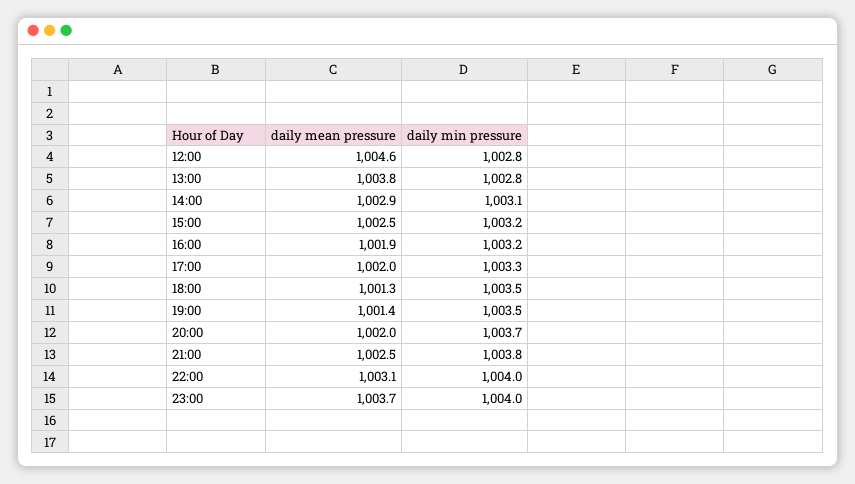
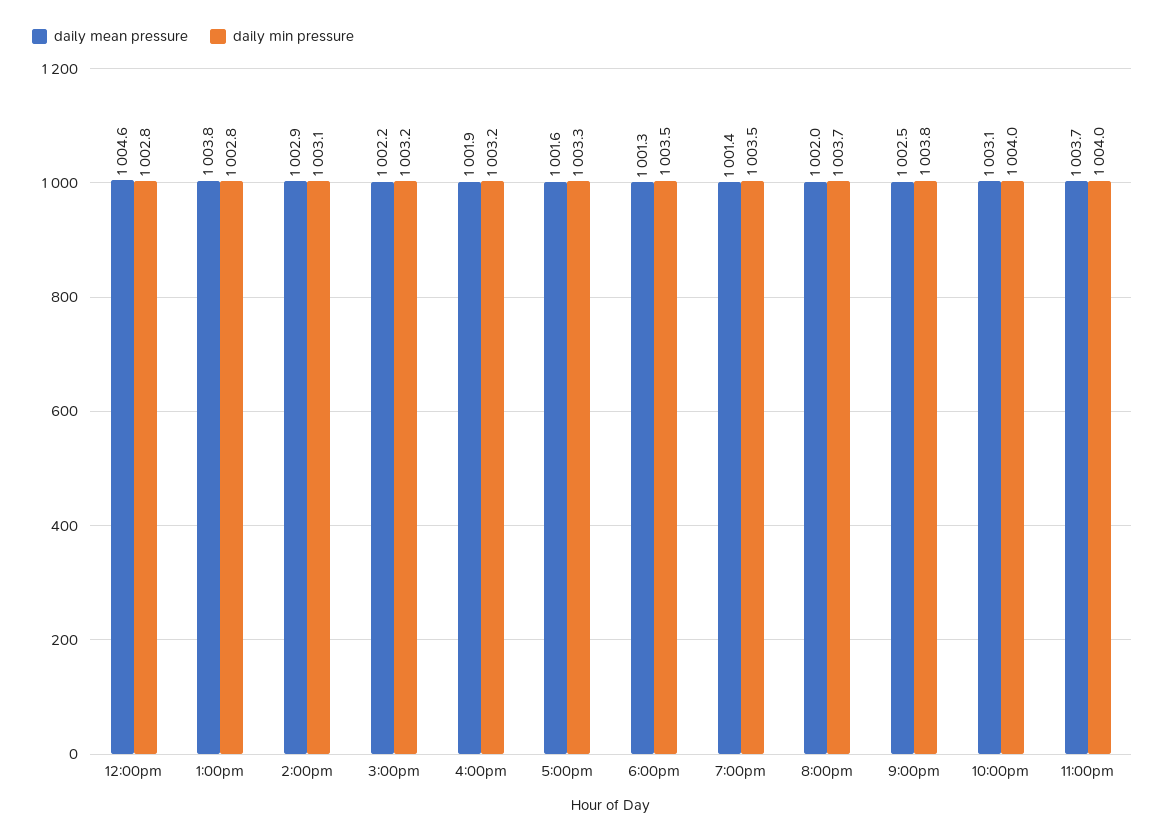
daily mean pressure, 15:00: 1002.5 -> 1002.2
daily mean pressure, 17:00: 1002 -> 1001.6

